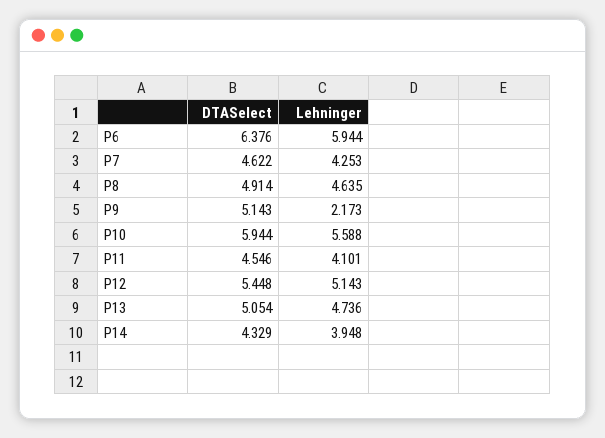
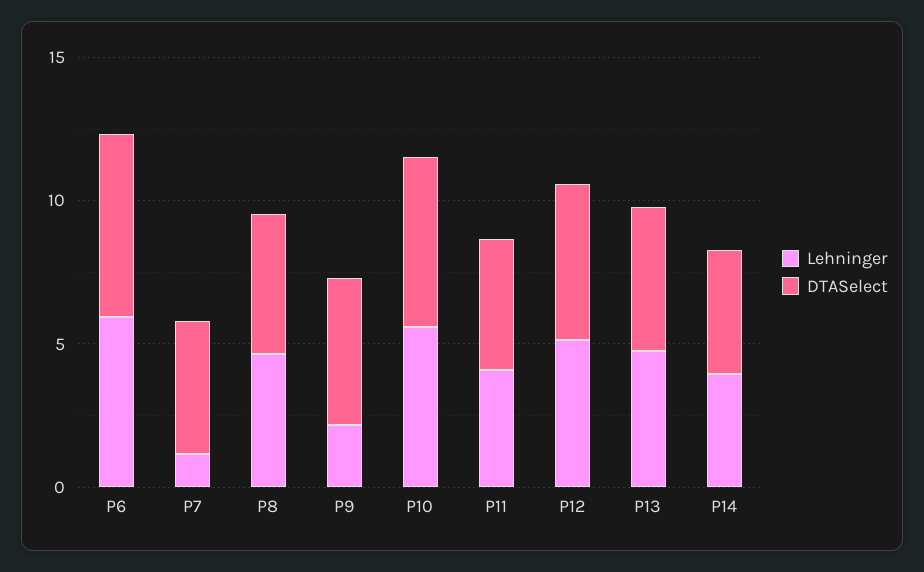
Lehninger, P7: 4.253 -> 1

